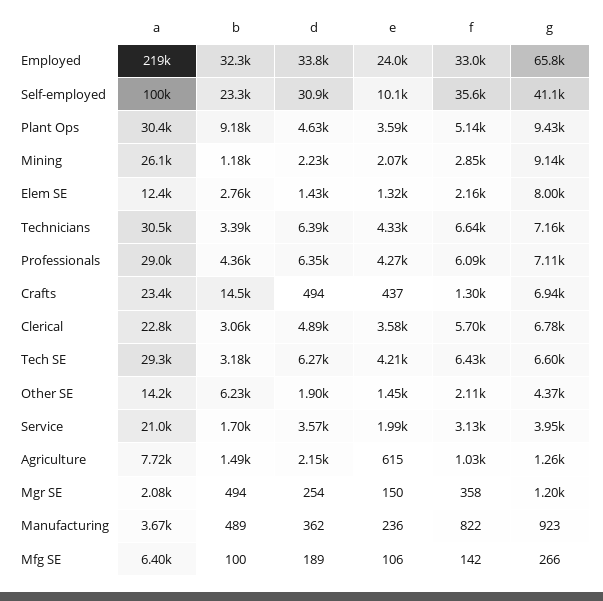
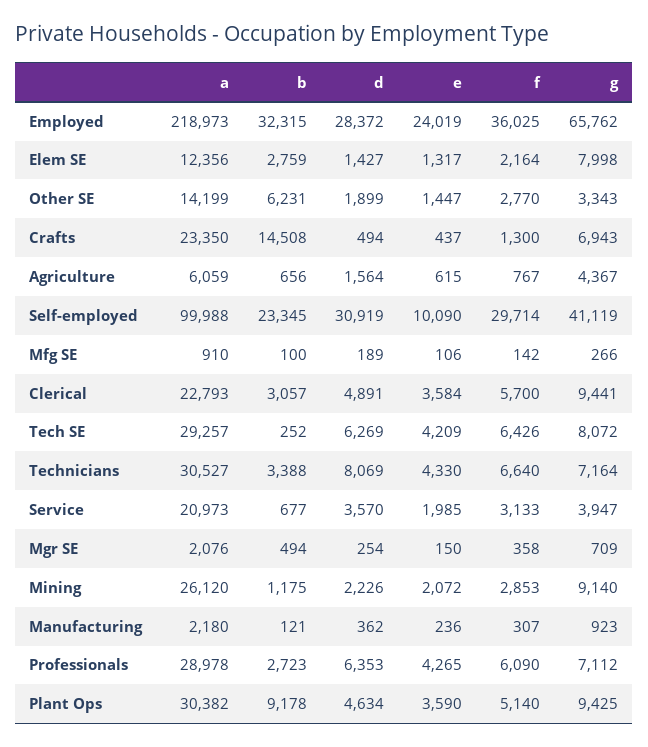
d, Employed: 33800 -> 28372
f, Employed: 33000 -> 36025
f, Self-employed: 35600 -> 29714
d, Technicians: 6390 -> 8069
b, Professionals: 4360 -> 2723
g, Clerical: 6780 -> 9441
b, Tech SE: 3180 -> 252
g, Tech SE: 6600 -> 8072
f, Other SE: 2110 -> 2770
g, Other SE: 4370 -> 3343
b, Service: 1700 -> 677
a, Agriculture: 7720 -> 6059
b, Agriculture: 1490 -> 656
d, Agriculture: 2150 -> 1564
f, Agriculture: 1030 -> 767
g, Agriculture: 1260 -> 4367
g, Mgr SE: 1200 -> 709
a, Manufacturing: 3670 -> 2180
b, Manufacturing: 489 -> 121
f, Manufacturing: 822 -> 307
a, Mfg SE: 6400 -> 910

